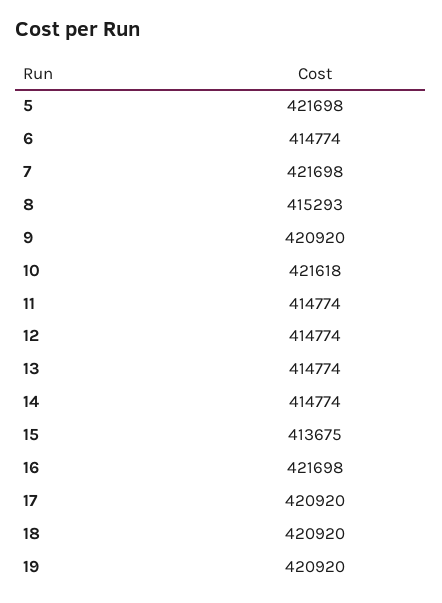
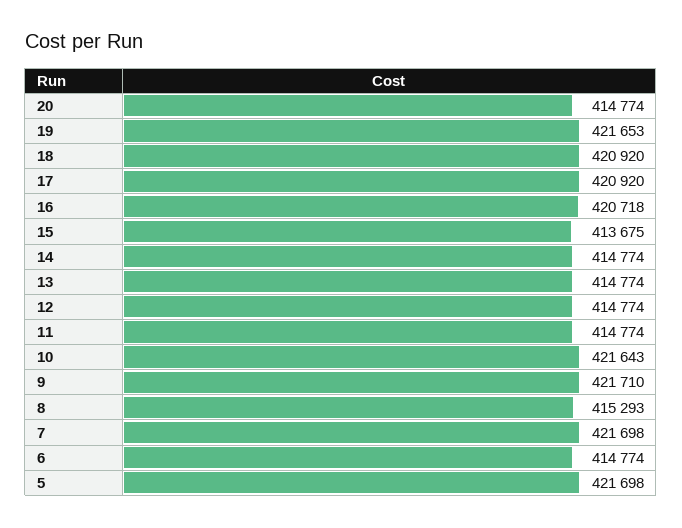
9: 420920 -> 421710
10: 421618 -> 421643
16: 421698 -> 420718
19: 420920 -> 421653
20: none -> 414774

